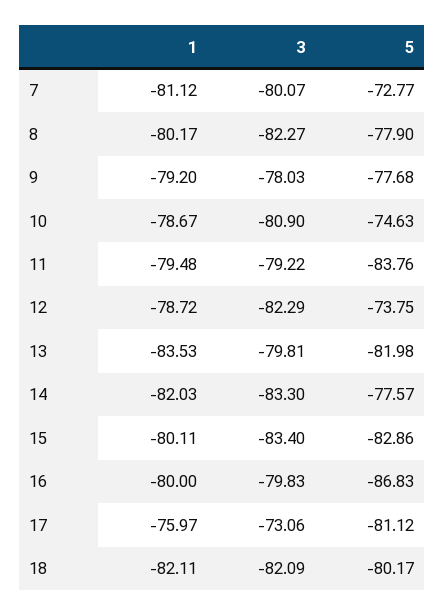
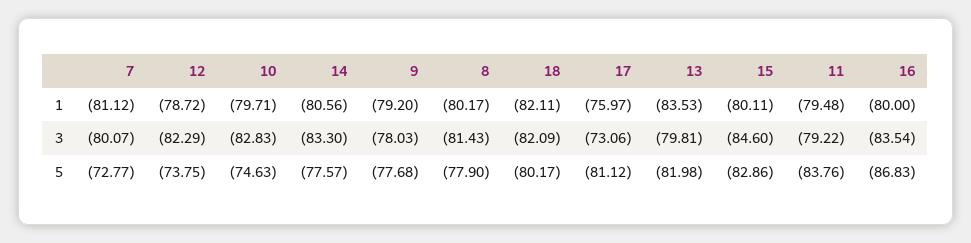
3, 8: -82.27 -> -81.43
1, 10: -78.67 -> -79.71
3, 10: -80.9 -> -82.83
1, 14: -82.03 -> -80.56
3, 15: -83.4 -> -84.6
3, 16: -79.83 -> -83.54

